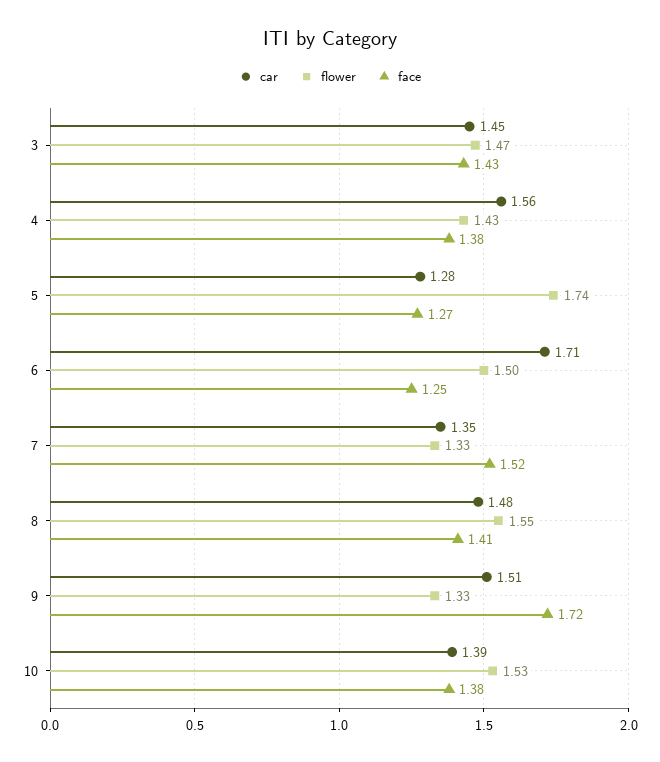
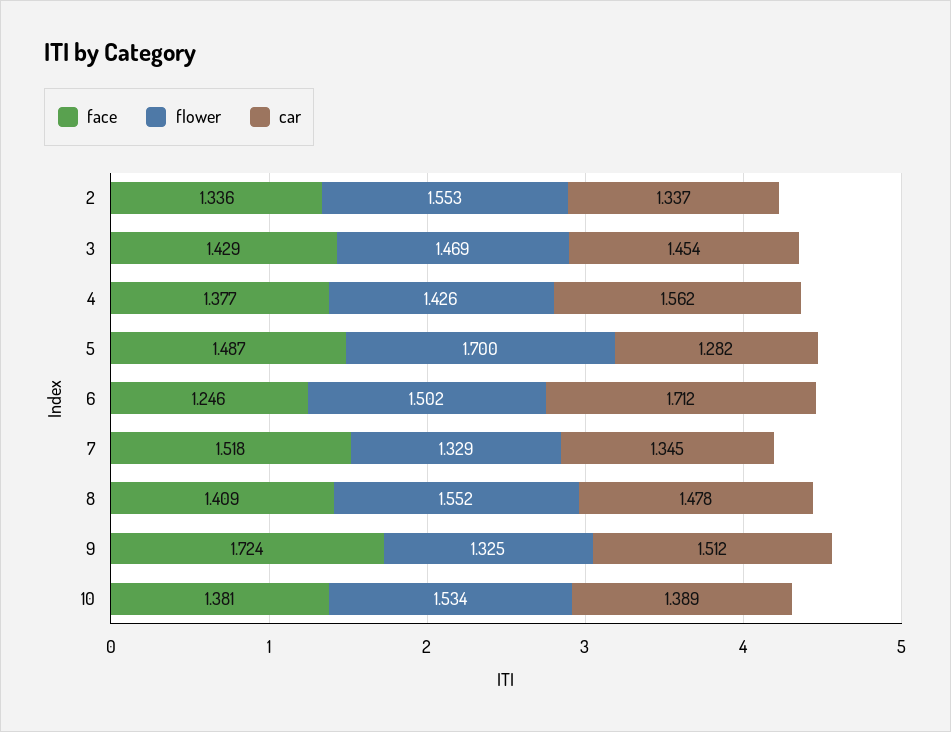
flower, 5: 1.74 -> 1.7
face, 5: 1.27 -> 1.487
face, 2: none -> 1.336
flower, 2: none -> 1.553
car, 2: none -> 1.337

